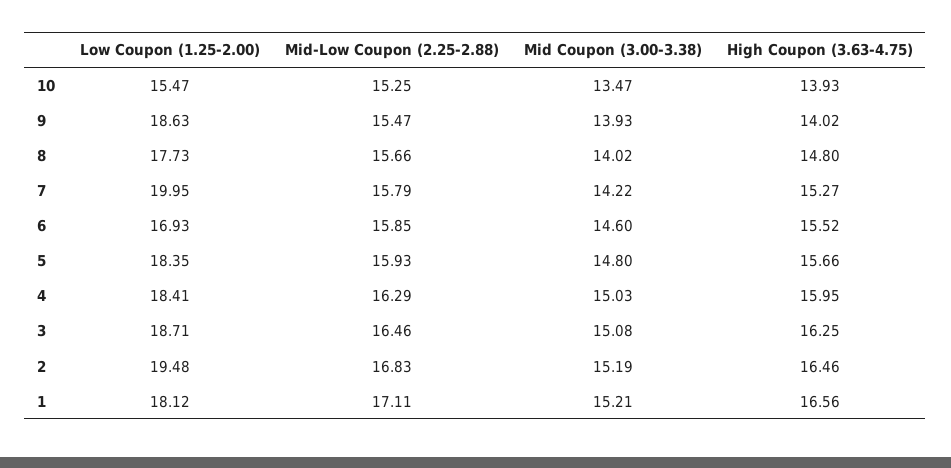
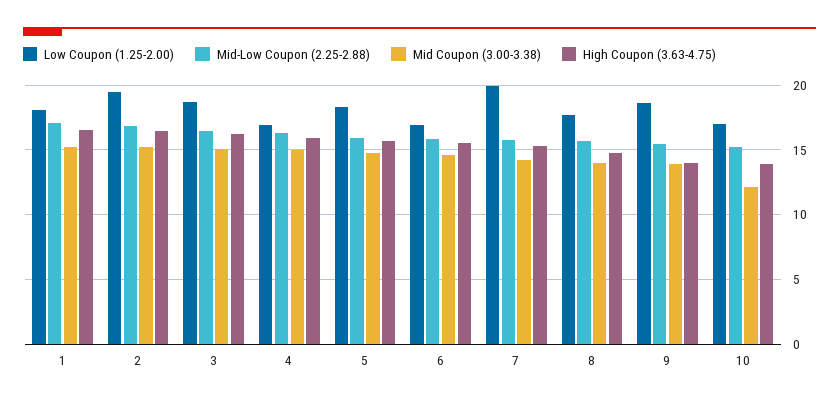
Low Coupon (1.25-2.00), 10: 15.47 -> 17
Mid Coupon (3.00-3.38), 10: 13.47 -> 12
Low Coupon (1.25-2.00), 4: 18.41 -> 17

